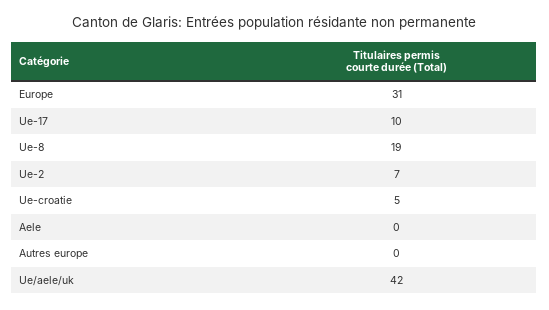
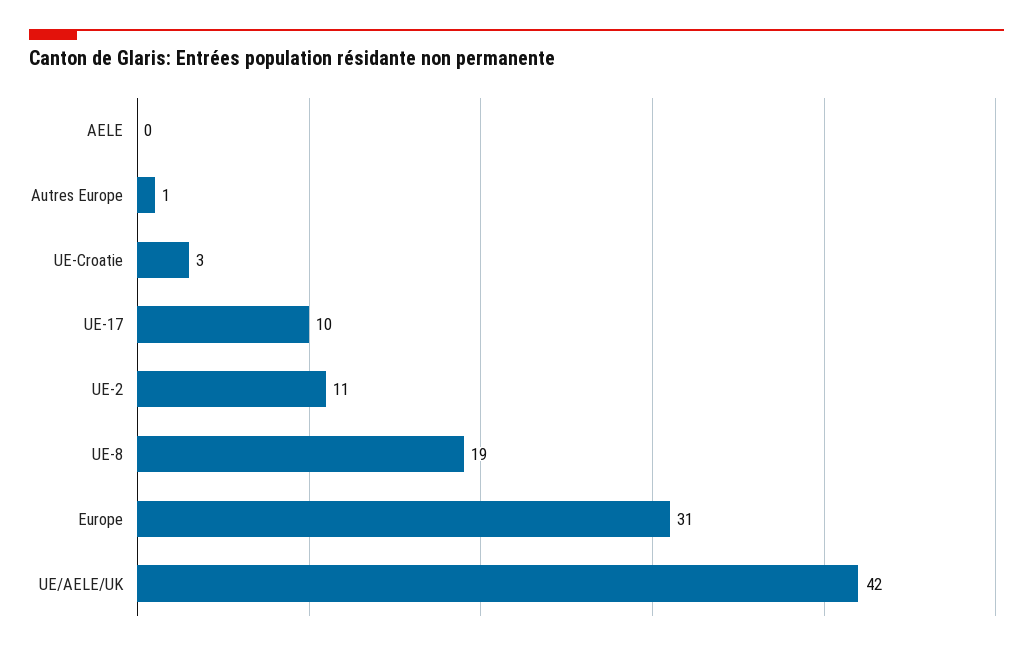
Ue-2: 7 -> 11
Ue-croatie: 5 -> 3
Autres europe: 0 -> 1

